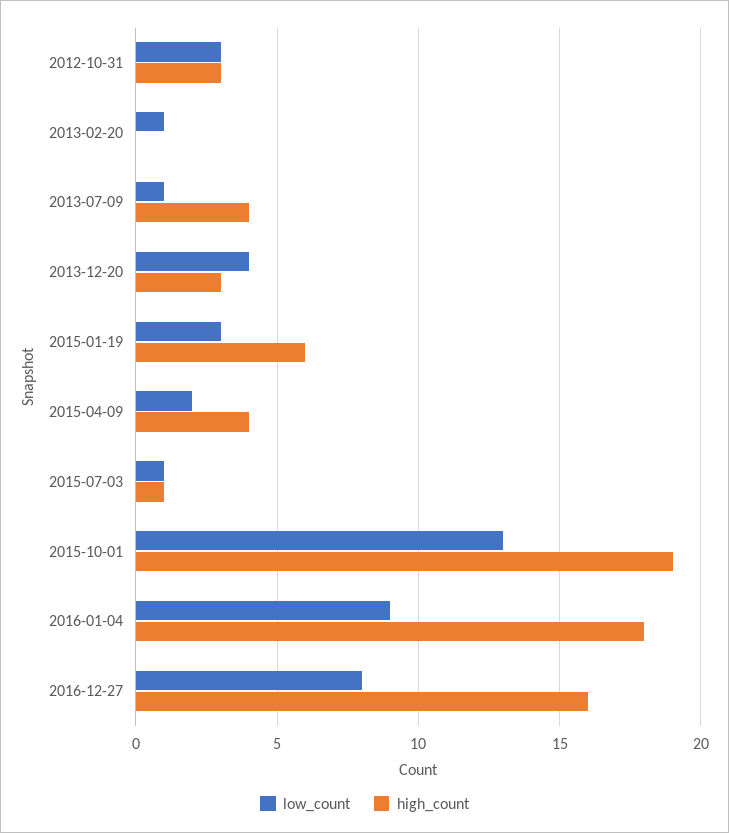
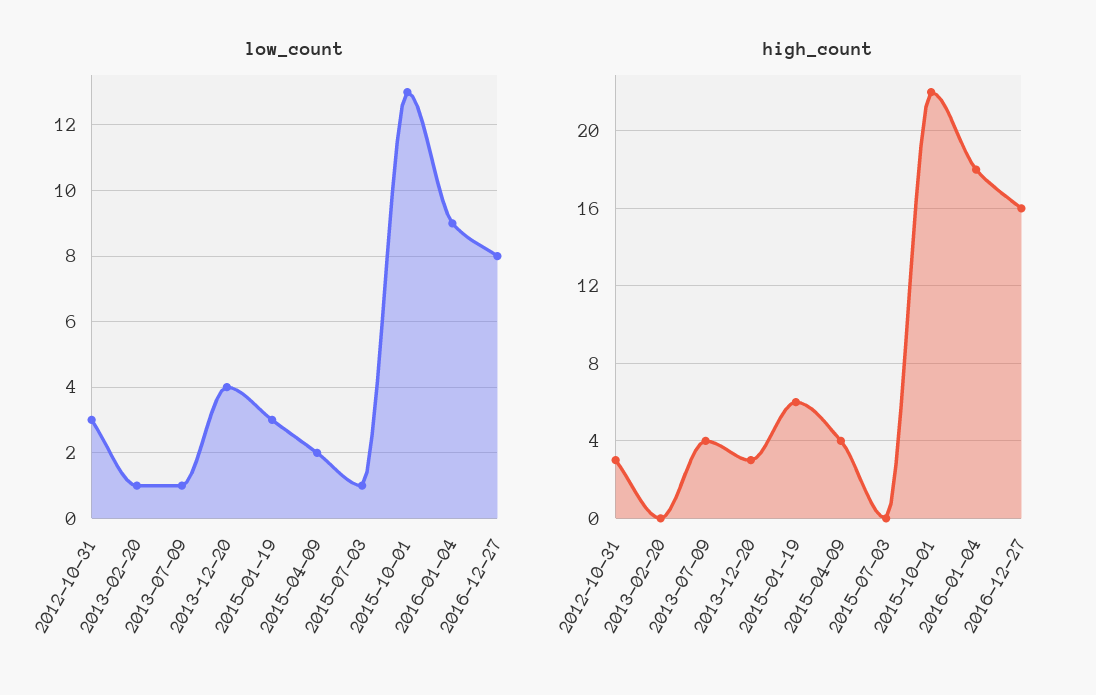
high_count, 2015-07-03: 1 -> 0
high_count, 2015-10-01: 19 -> 22

